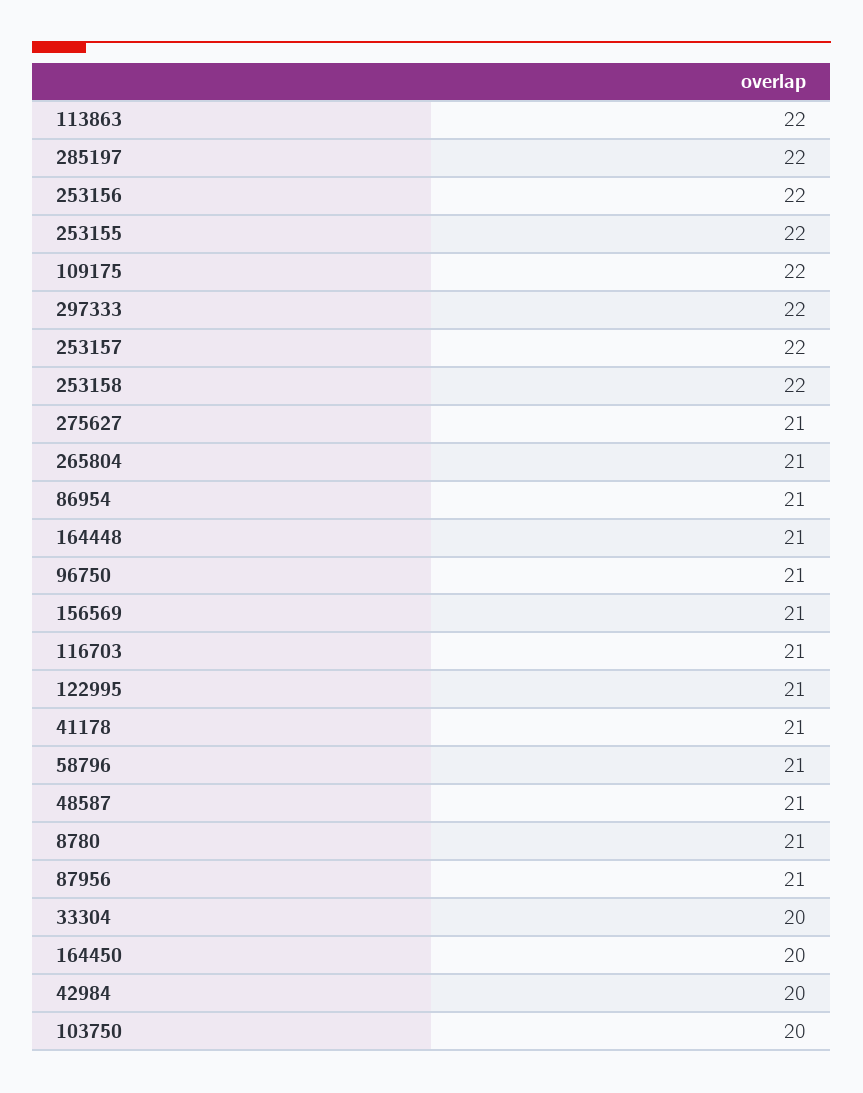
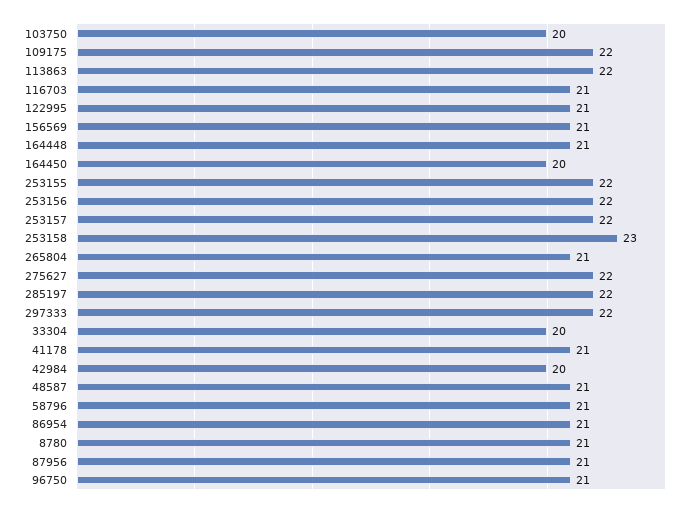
253158: 22 -> 23
275627: 21 -> 22

